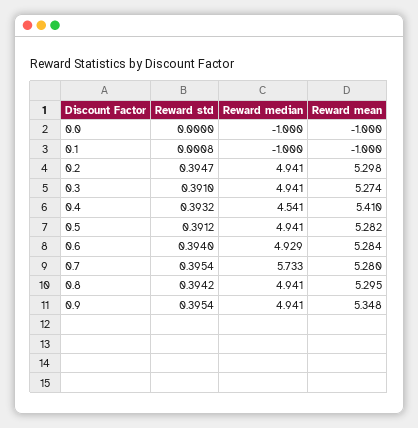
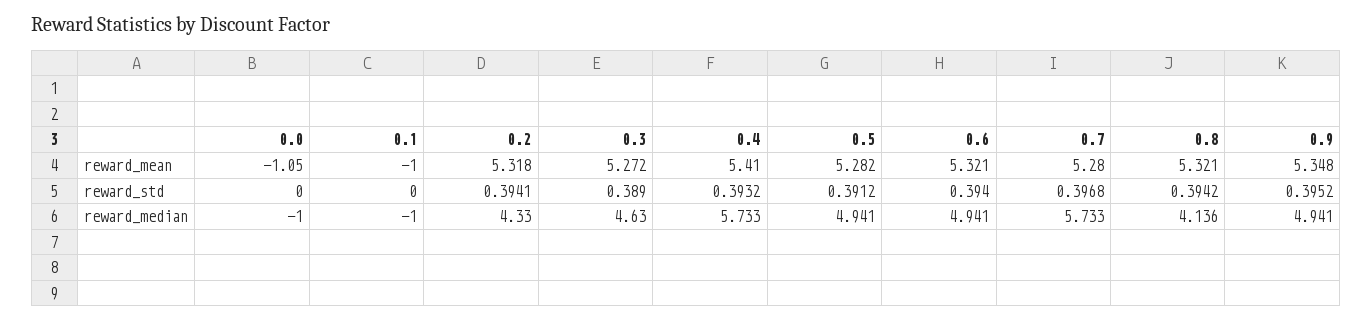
Reward mean, 0.0: -1 -> -1.05
Reward std, 0.1: 0.0008 -> 0
Reward std, 0.2: 0.3947 -> 0.3941
Reward median, 0.2: 4.941 -> 4.33
Reward mean, 0.2: 5.298 -> 5.318
Reward std, 0.3: 0.391 -> 0.389
Reward median, 0.3: 4.941 -> 4.63
Reward mean, 0.3: 5.274 -> 5.272
Reward median, 0.4: 4.541 -> 5.733
Reward median, 0.6: 4.929 -> 4.941
Reward mean, 0.6: 5.284 -> 5.321
Reward std, 0.7: 0.3954 -> 0.3968
Reward median, 0.8: 4.941 -> 4.136
Reward mean, 0.8: 5.295 -> 5.321
Reward std, 0.9: 0.3954 -> 0.3952

